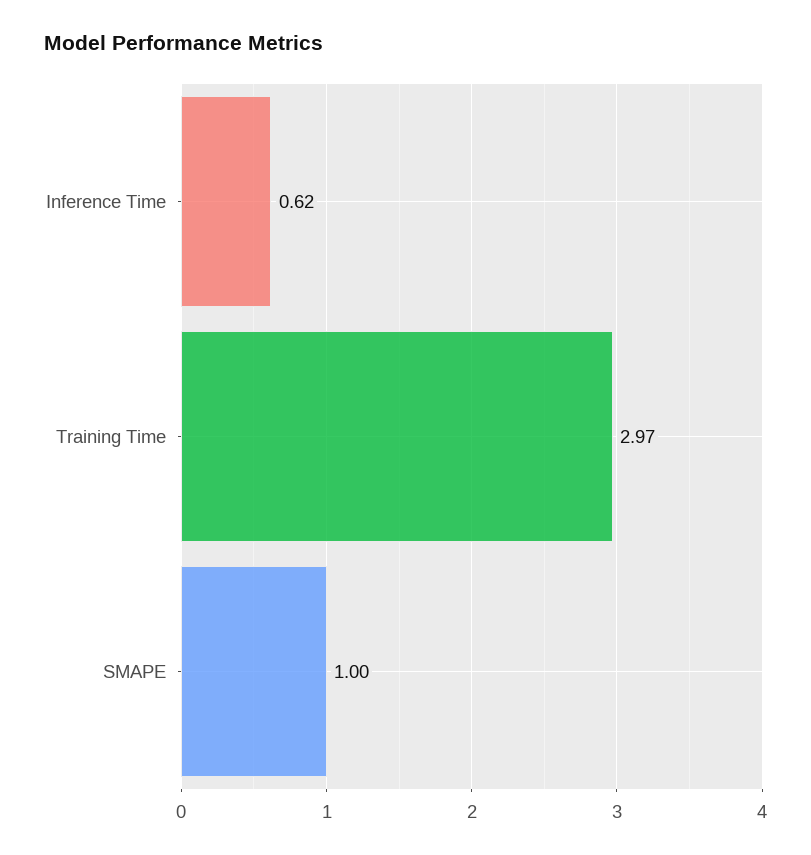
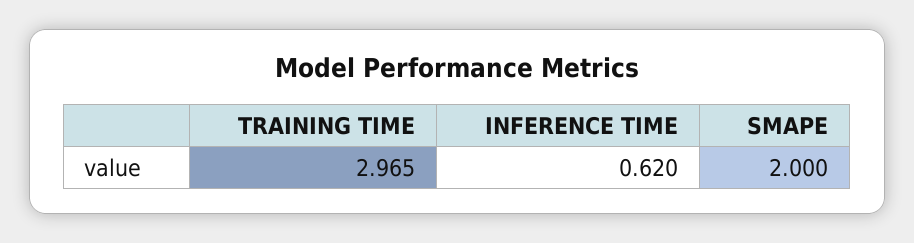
SMAPE: 1 -> 2

